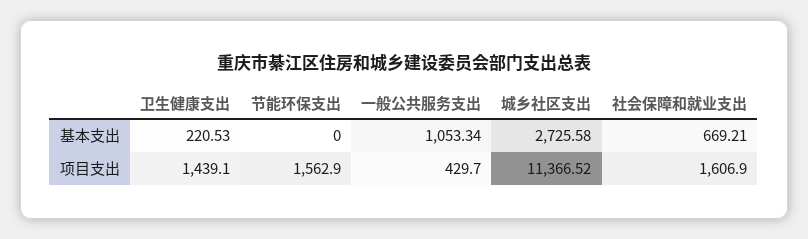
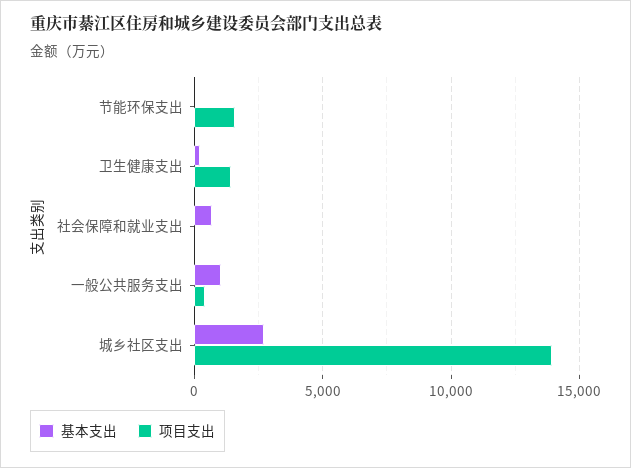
项目支出, 城乡社区支出: 11366.52 -> 14000
项目支出, 社会保障和就业支出: 1606.9 -> 0

